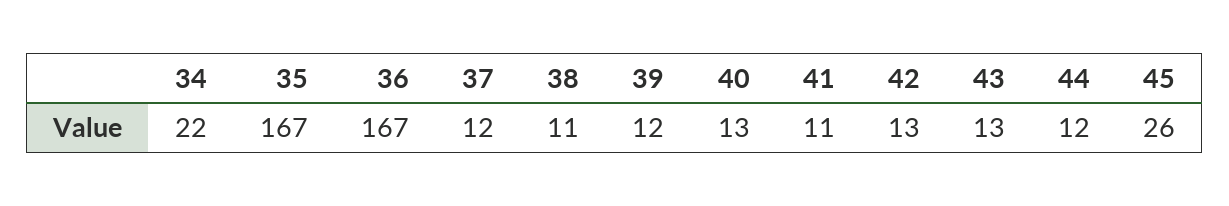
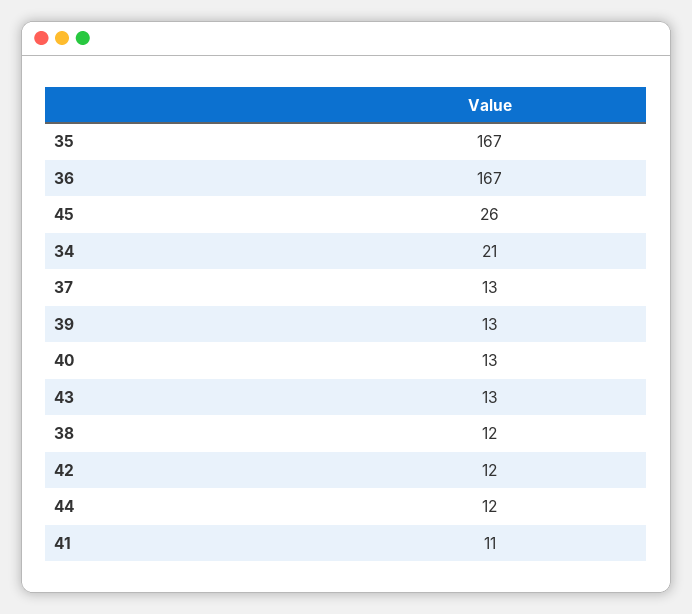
34: 22 -> 21
37: 12 -> 13
38: 11 -> 12
39: 12 -> 13
42: 13 -> 12

